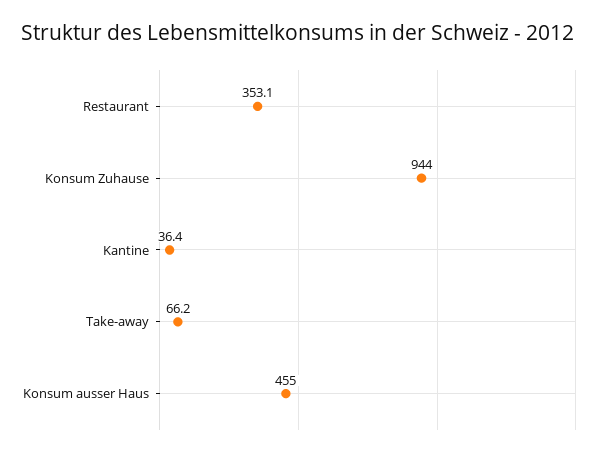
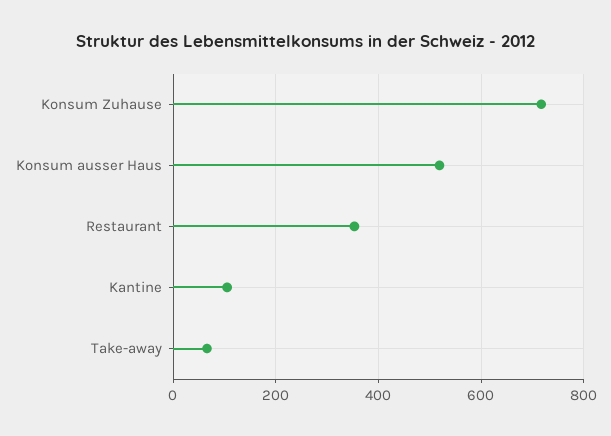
Konsum Zuhause: 944 -> 720
Kantine: 36.4 -> 100
Konsum ausser Haus: 455 -> 520

